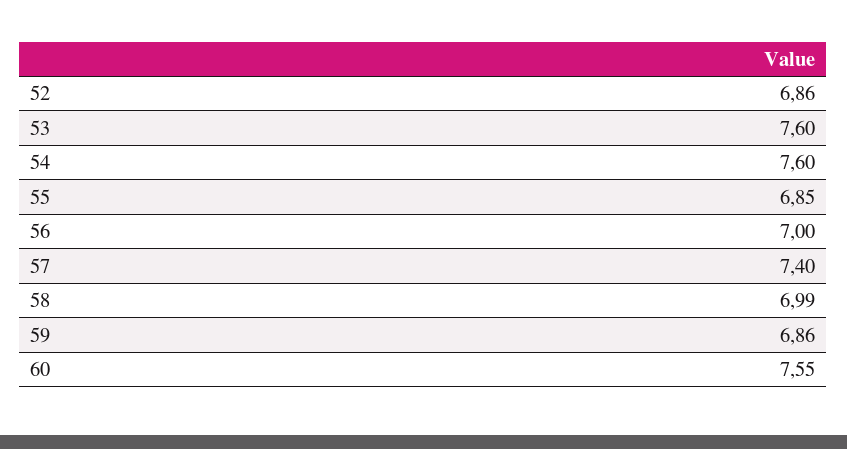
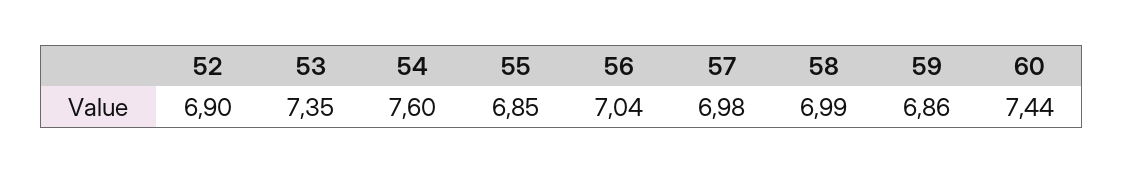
52: 6.86 -> 6.9
53: 7.6 -> 7.35
56: 7 -> 7.04
57: 7.4 -> 6.98
60: 7.55 -> 7.44

